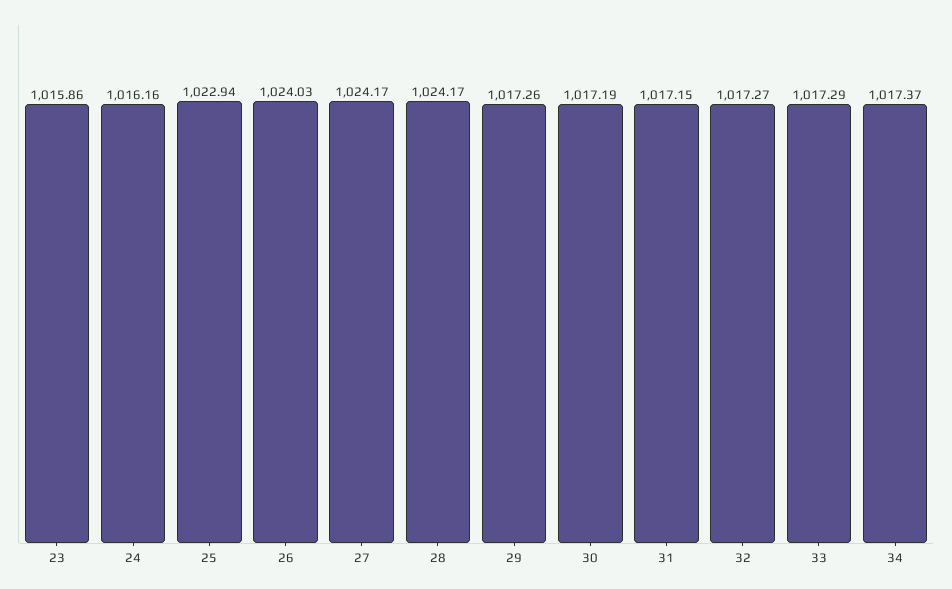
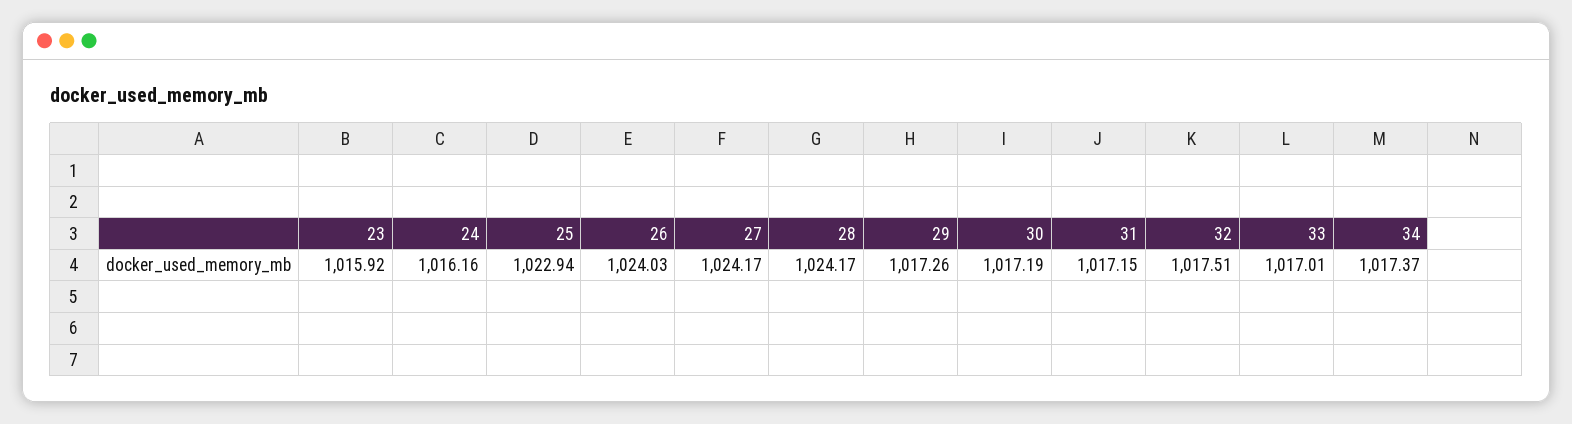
23: 1015.86 -> 1015.92
32: 1017.27 -> 1017.51
33: 1017.29 -> 1017.01

